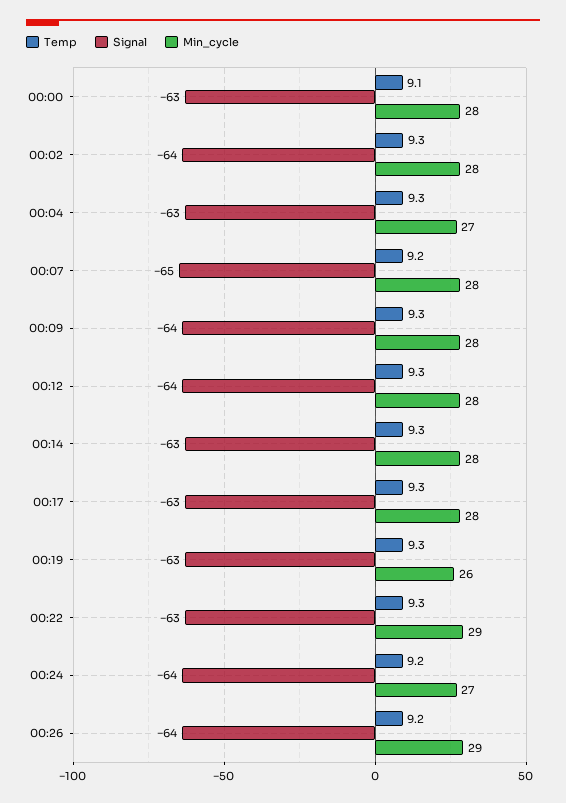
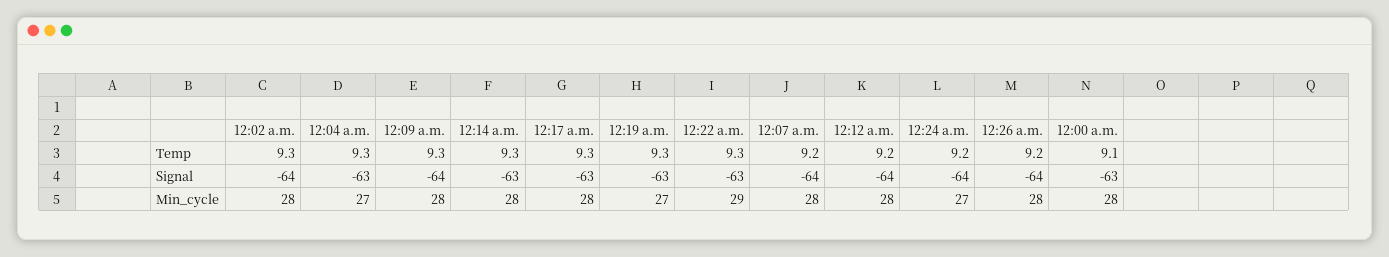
Signal, 00:07: -65 -> -64
Temp, 00:12: 9.3 -> 9.2
Min_cycle, 00:19: 26 -> 27
Min_cycle, 00:26: 29 -> 28

